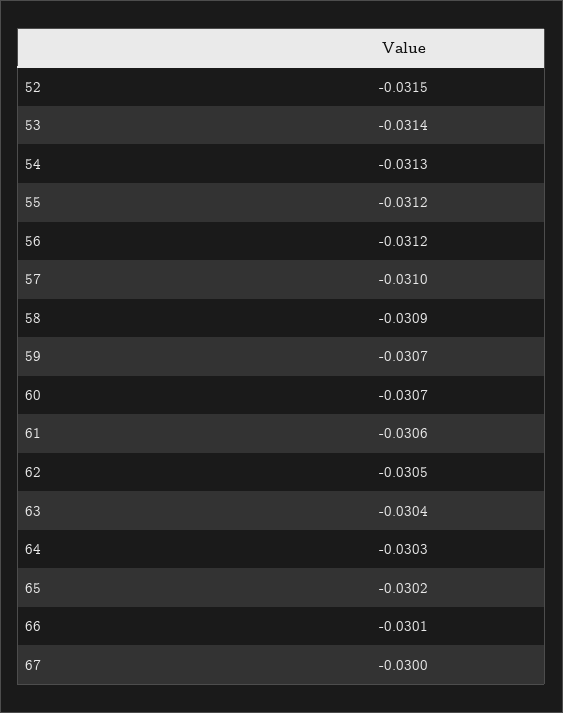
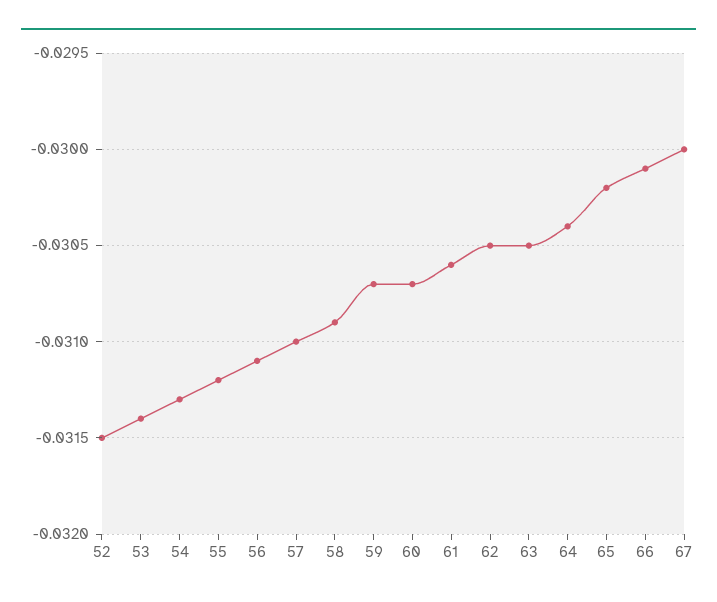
56: -0.0312 -> -0.0311
63: -0.0304 -> -0.0305
64: -0.0303 -> -0.0304

